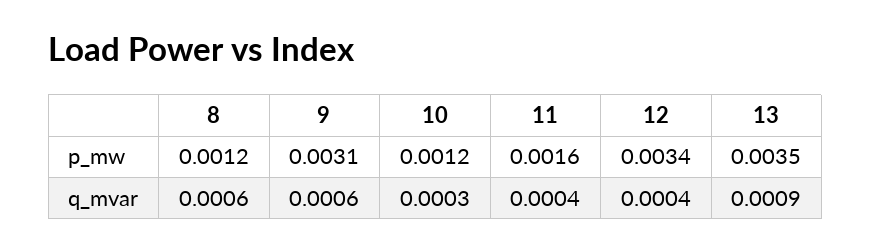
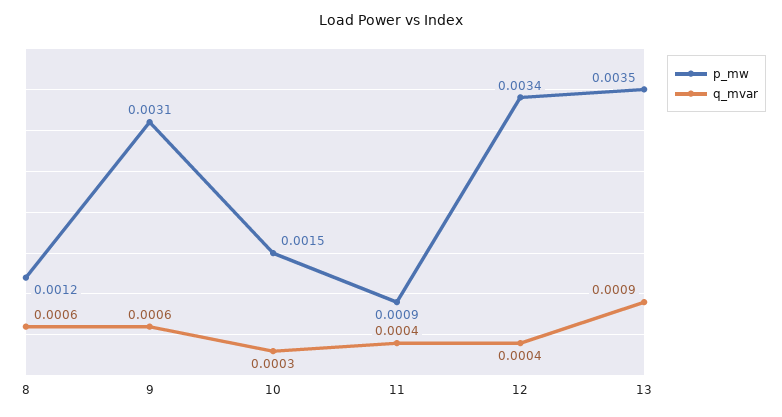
p_mw, 10: 0.0012 -> 0.0015
p_mw, 11: 0.0016 -> 0.0009

